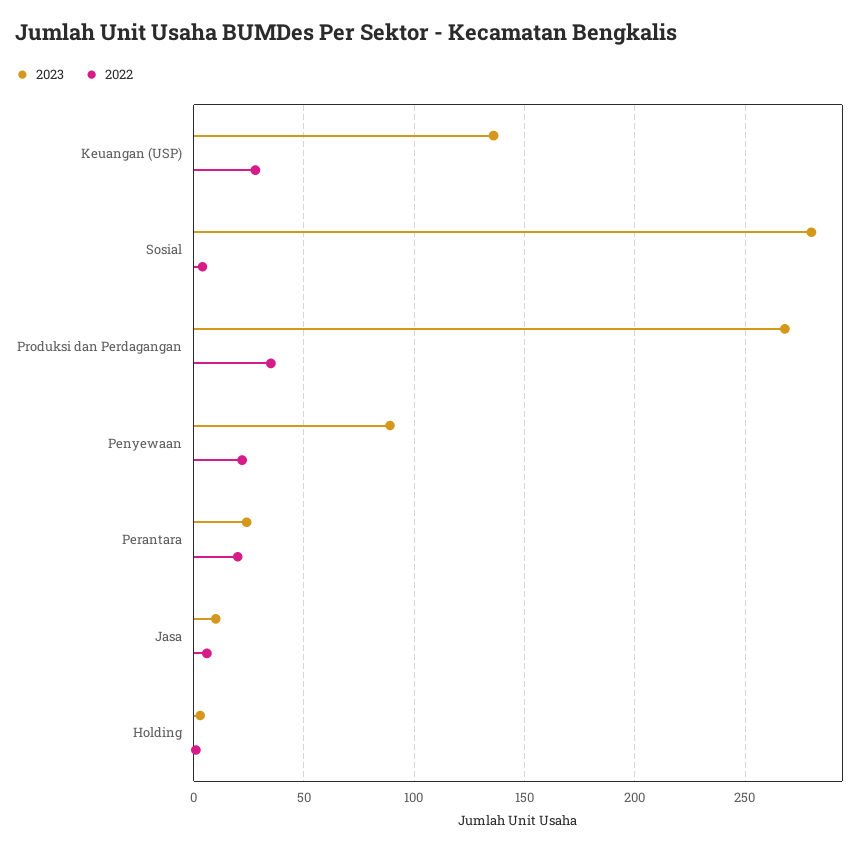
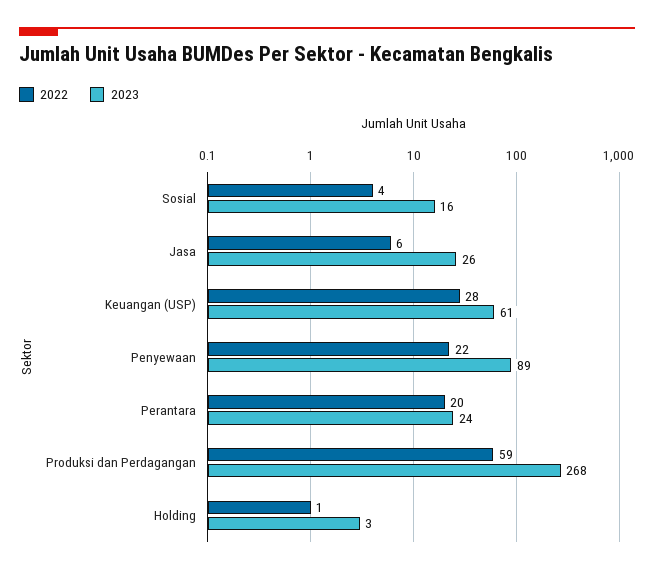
2023, Keuangan (USP): 135 -> 61
2023, Sosial: 280 -> 16
2022, Produksi dan Perdagangan: 35 -> 59
2023, Jasa: 10 -> 26

